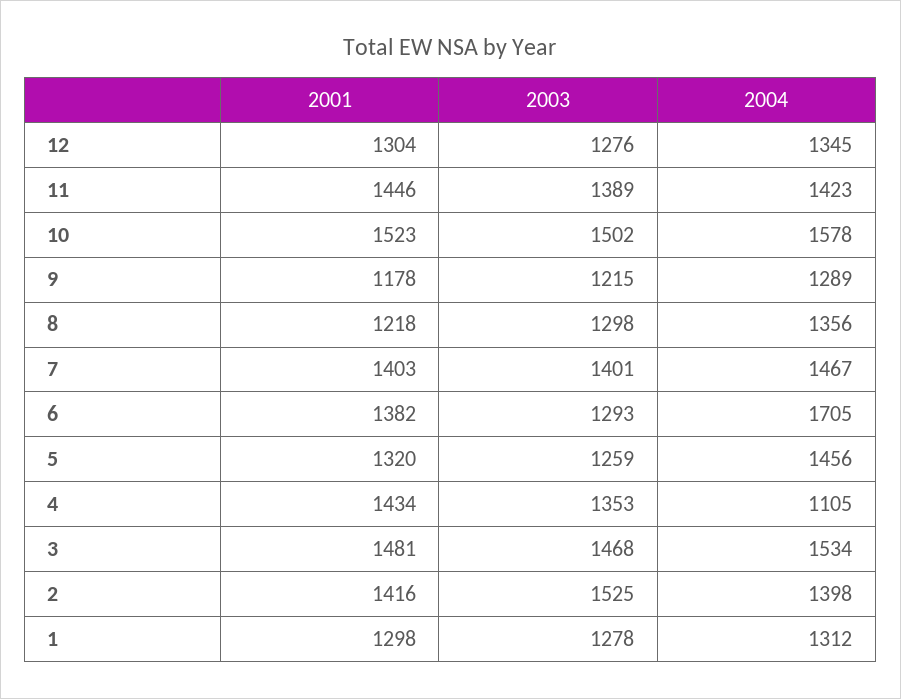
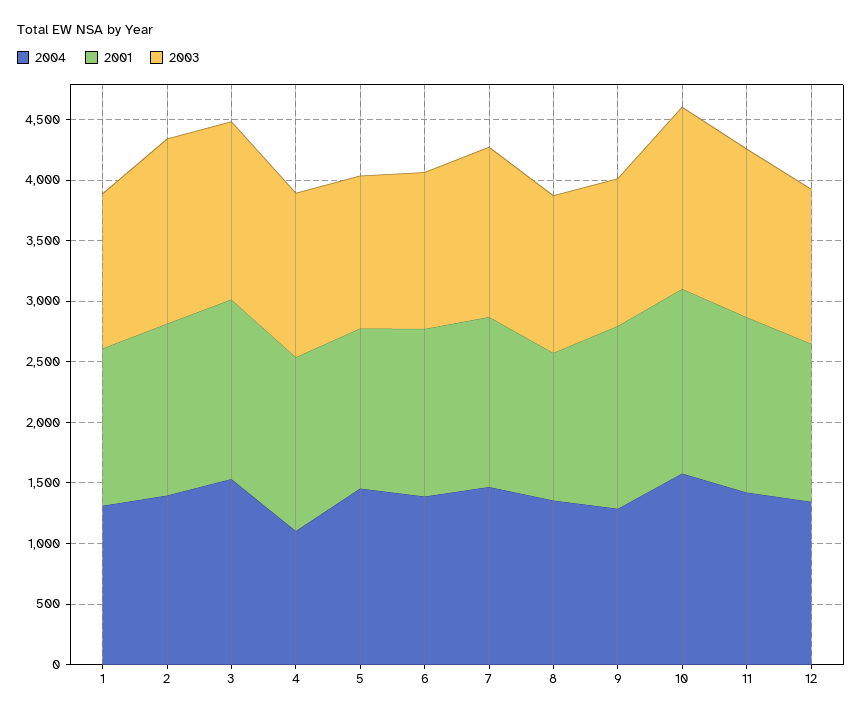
2001, 9: 1178 -> 1500
2004, 6: 1705 -> 1400

